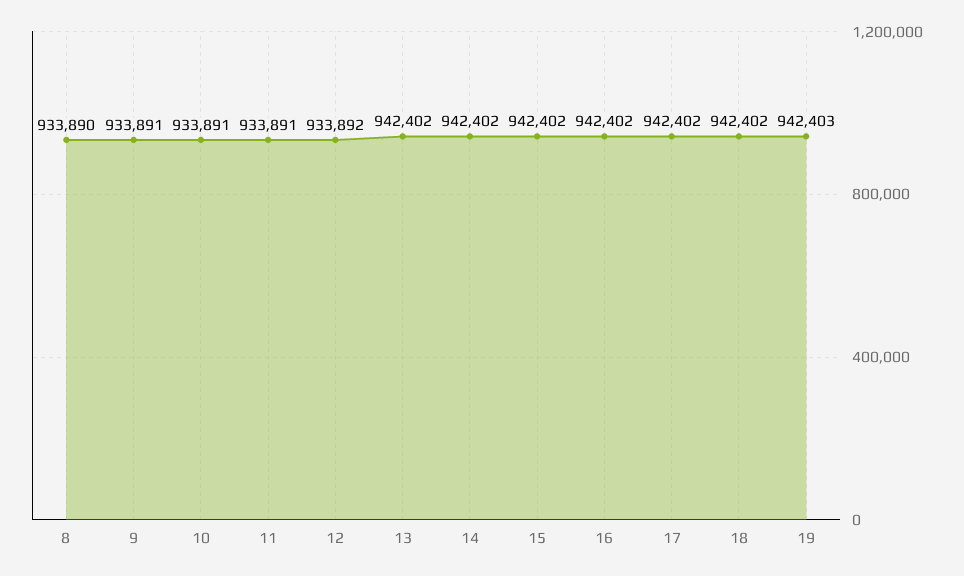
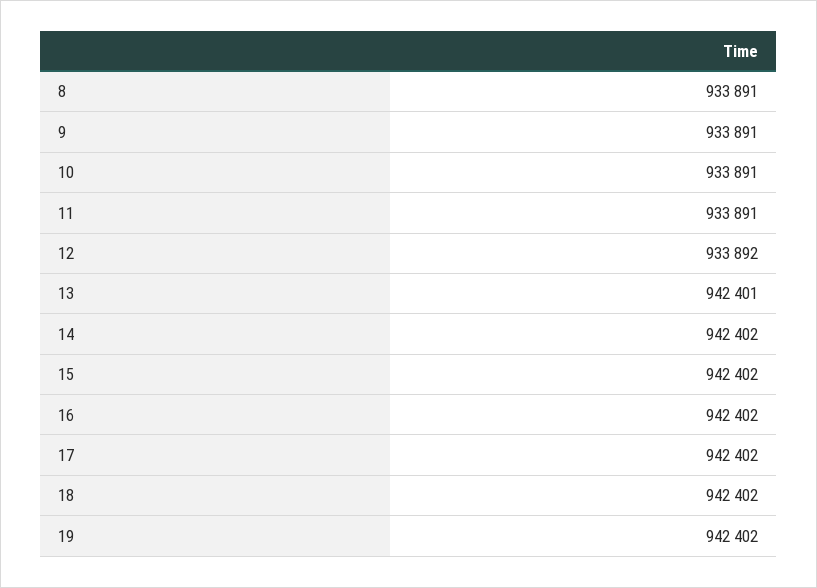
8: 933890 -> 933891
13: 942402 -> 942401
19: 942403 -> 942402

